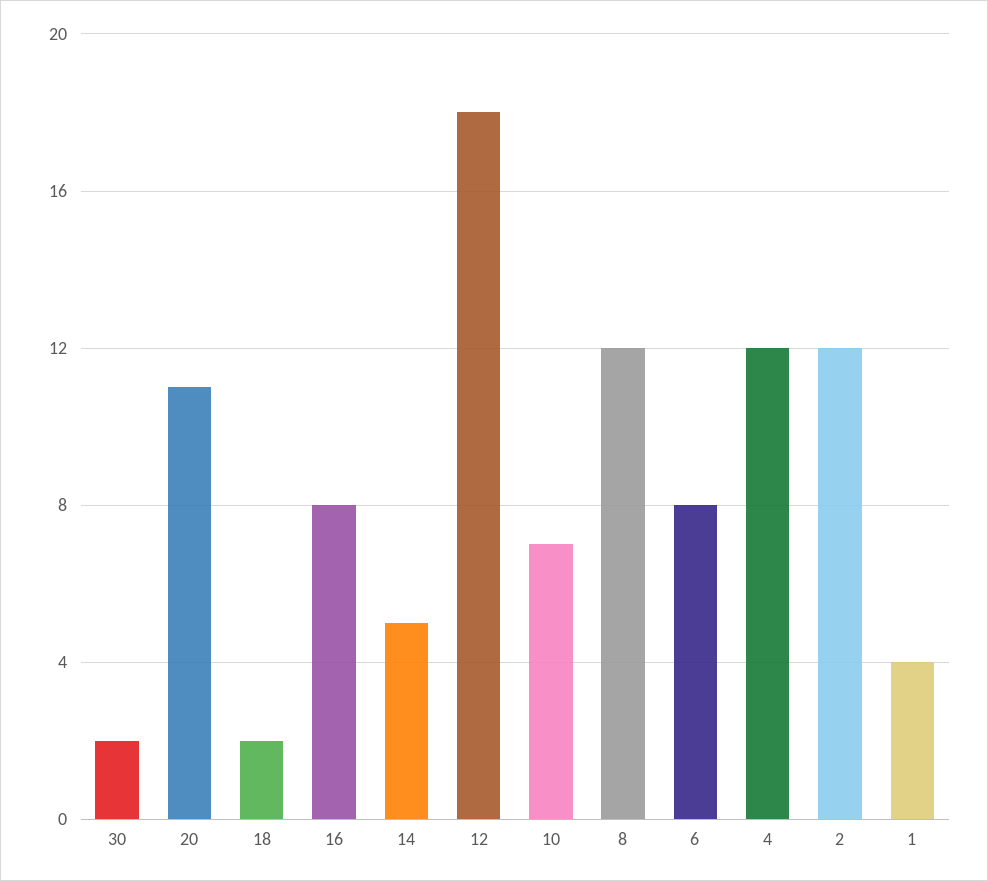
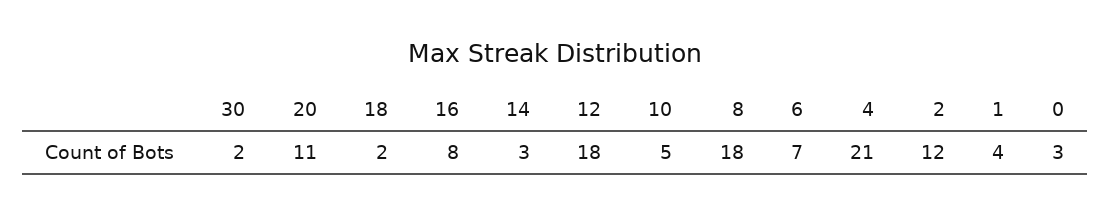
14: 5 -> 3
10: 7 -> 5
8: 12 -> 18
6: 8 -> 7
4: 12 -> 21
0: none -> 3

